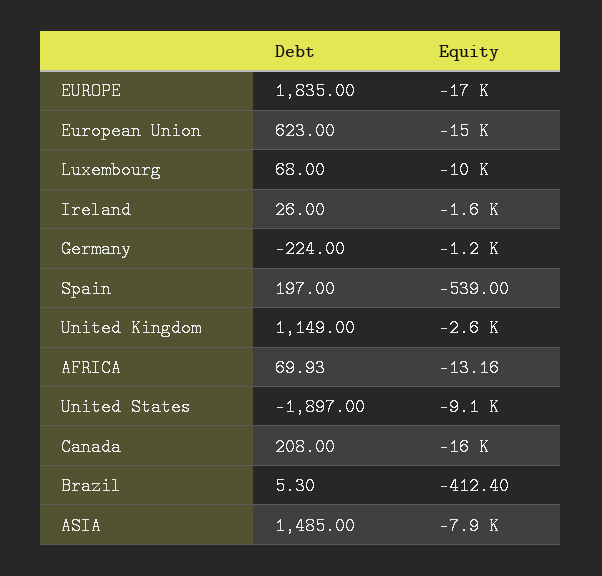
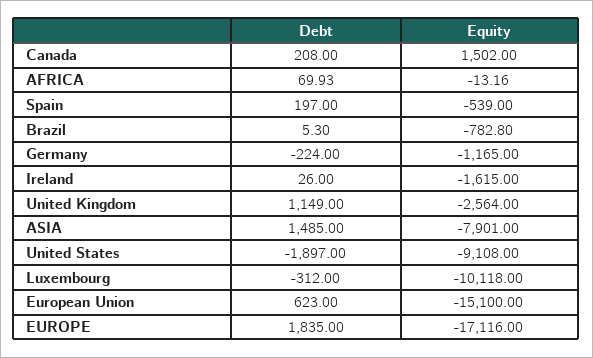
Debt, Luxembourg: 68 -> -312
Equity, Canada: -16000 -> 1502
Equity, Brazil: -412.4 -> -782.8

